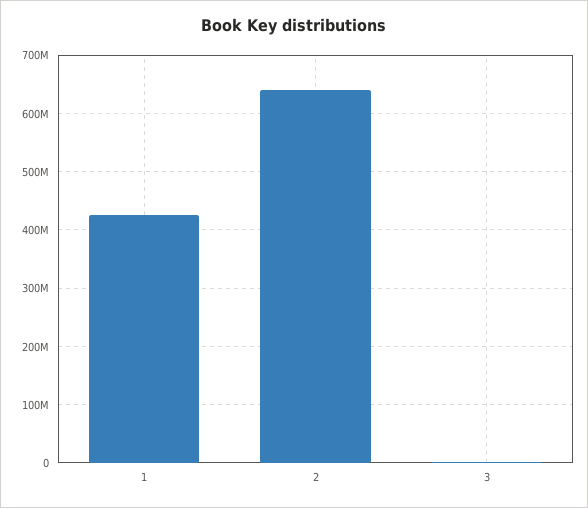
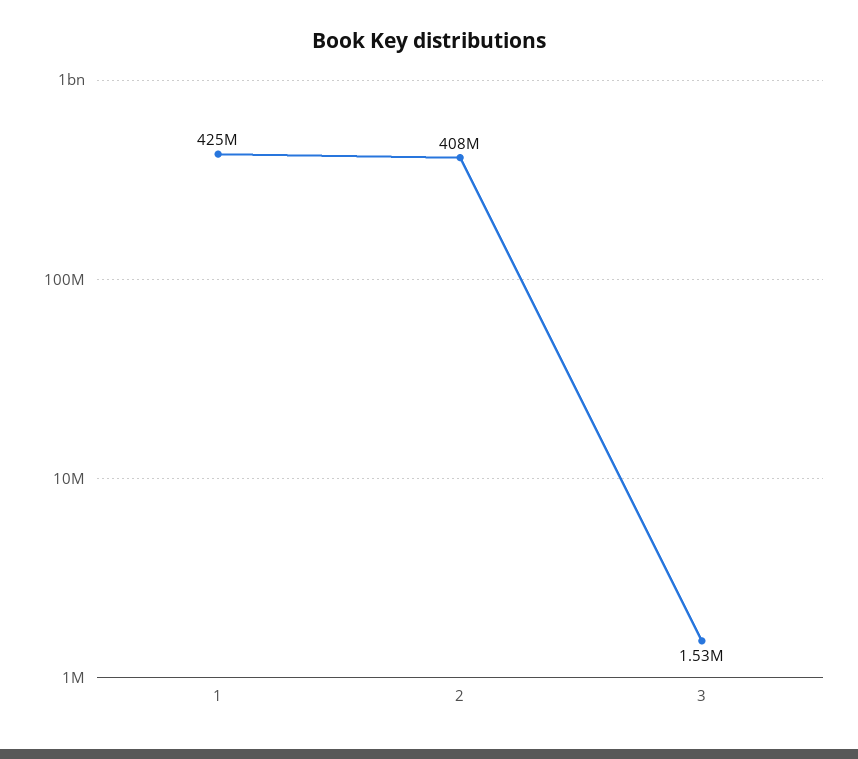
2: 640000000 -> 408000000

